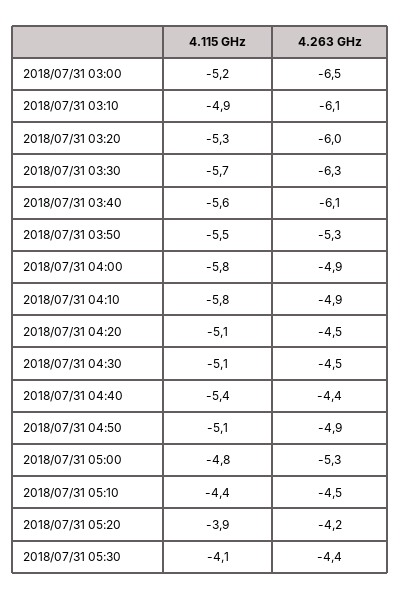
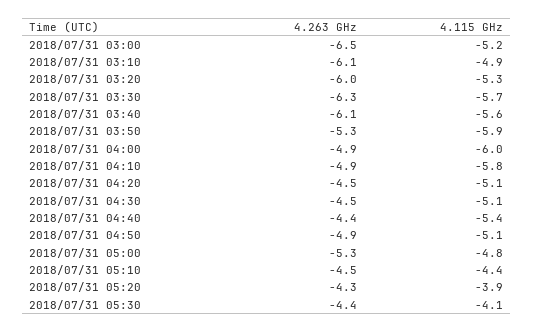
4.115 GHz, 2018/07/31 03:50: -5.5 -> -5.9
4.115 GHz, 2018/07/31 04:00: -5.8 -> -6
4.263 GHz, 2018/07/31 05:20: -4.2 -> -4.3

